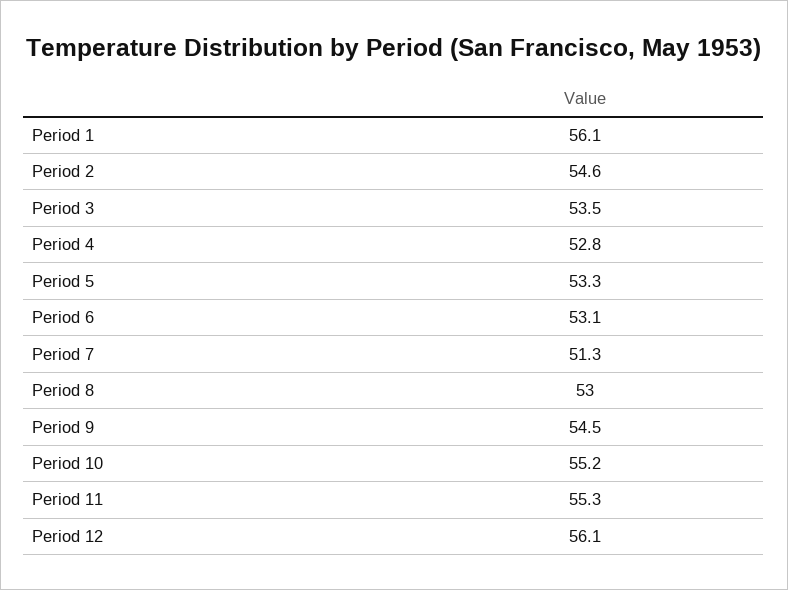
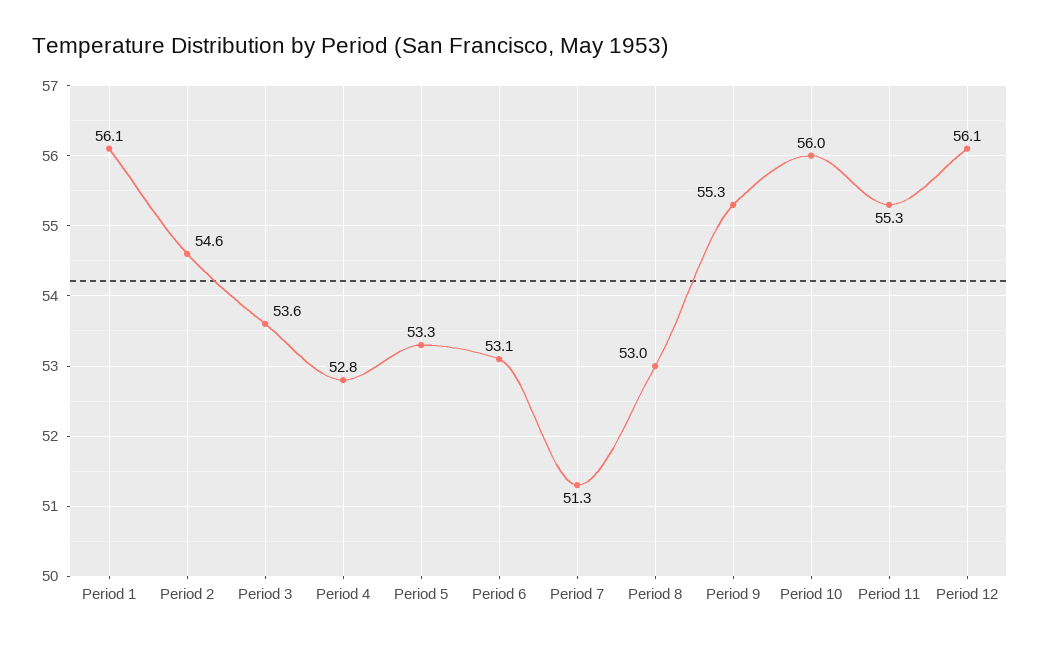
Period 3: 53.5 -> 53.6
Period 9: 54.5 -> 55.3
Period 10: 55.2 -> 56

